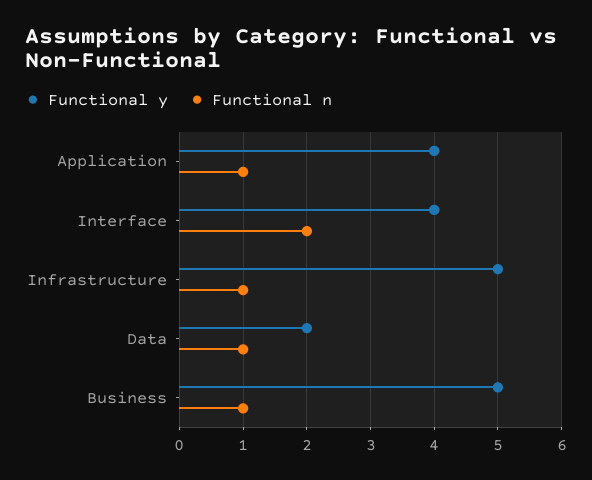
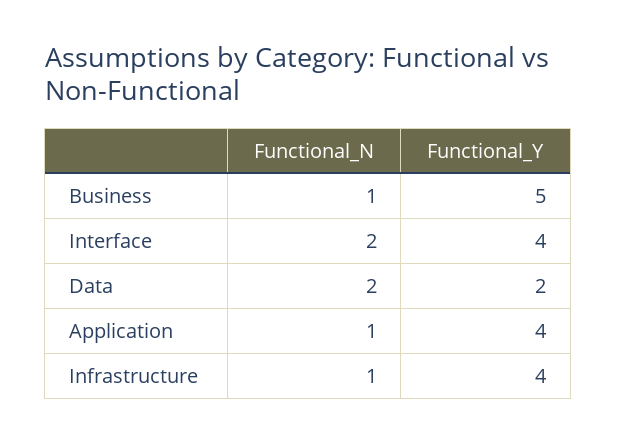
Functional y, Infrastructure: 5 -> 4
Functional n, Data: 1 -> 2

